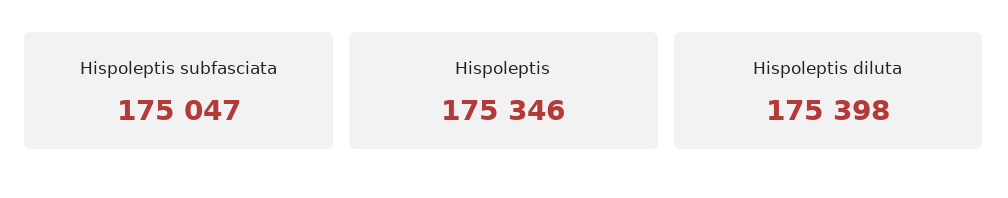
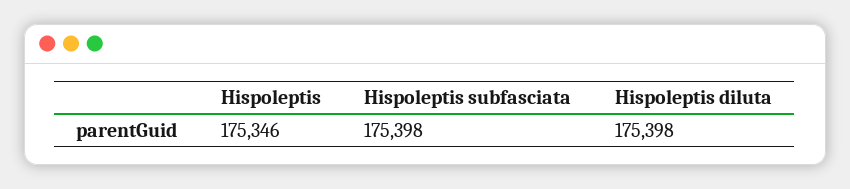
Hispoleptis subfasciata: 175047 -> 175398

